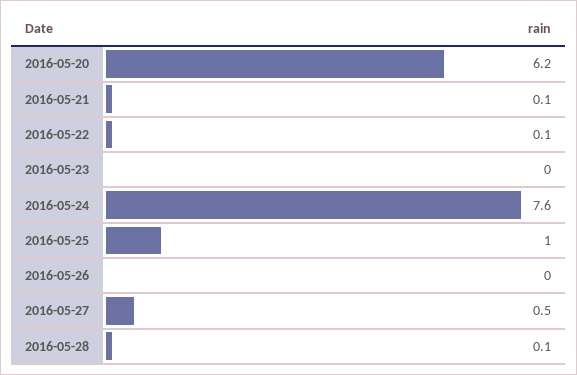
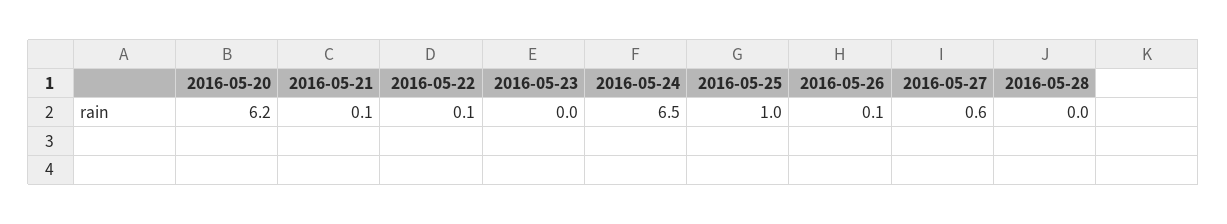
2016-05-24: 7.6 -> 6.5
2016-05-26: 0 -> 0.1
2016-05-27: 0.5 -> 0.6
2016-05-28: 0.1 -> 0

